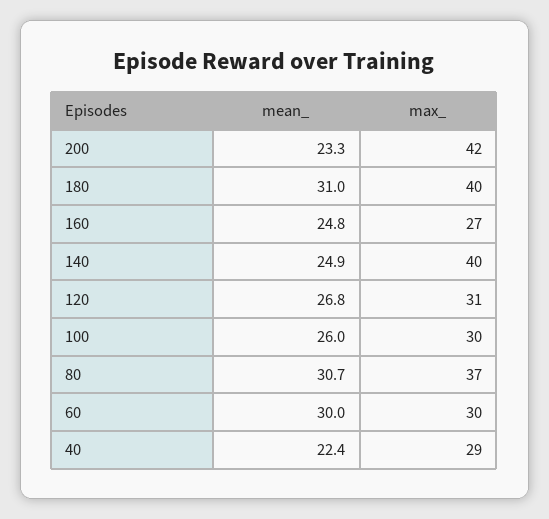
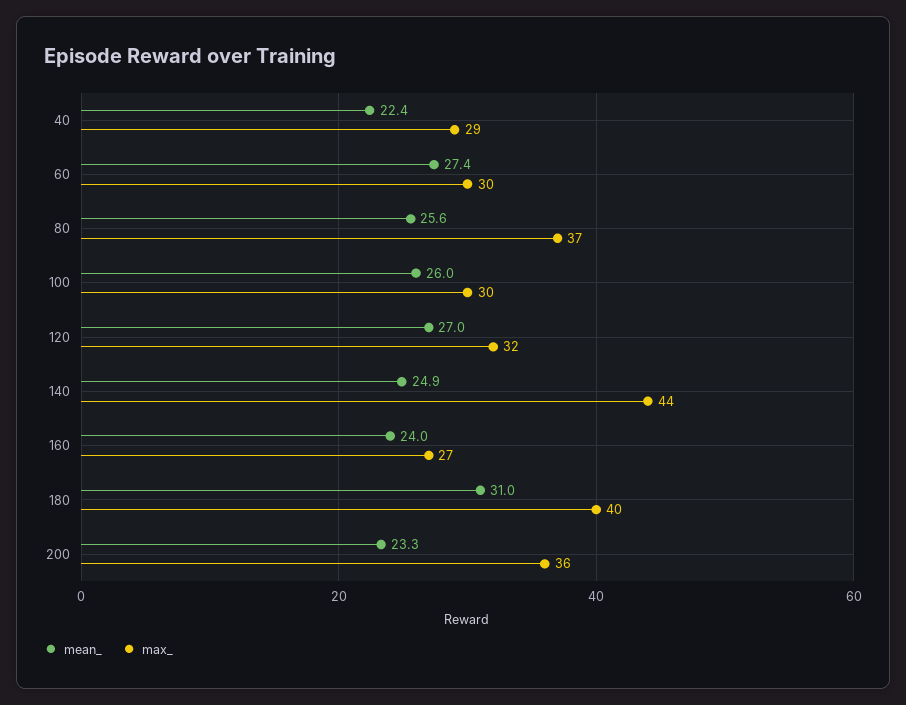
max_, 200: 42 -> 36
mean_, 160: 24.8 -> 24
max_, 140: 40 -> 44
mean_, 120: 26.8 -> 27
max_, 120: 31 -> 32
mean_, 80: 30.7 -> 25.6
mean_, 60: 30 -> 27.4

